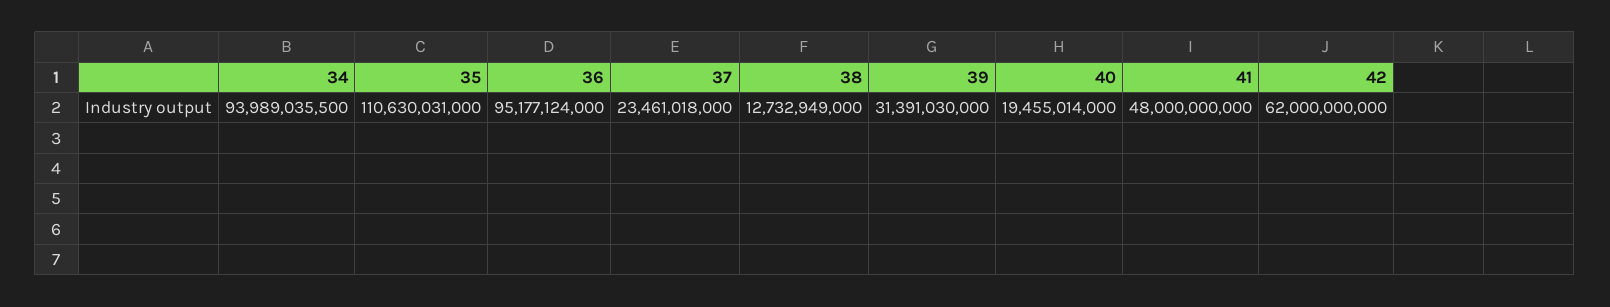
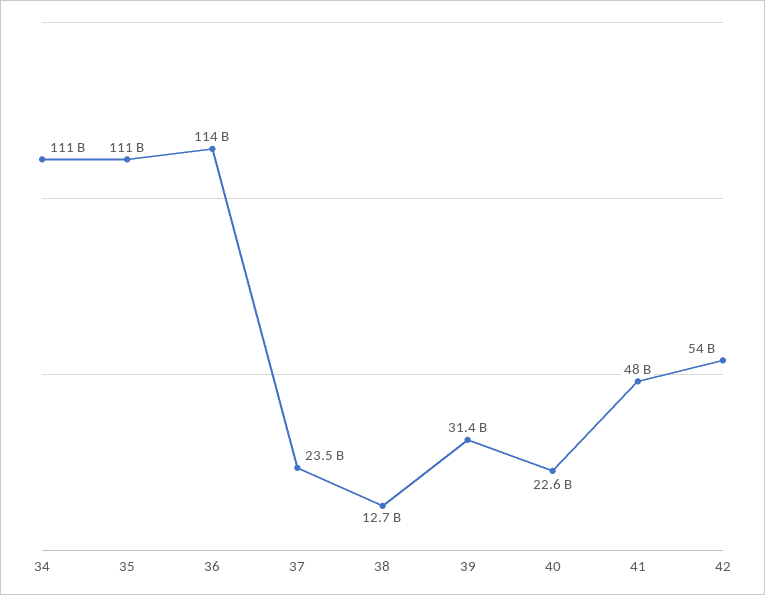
34: 93989035500 -> 111000000000
36: 95177124000 -> 114000000000
40: 19455014000 -> 22600000000
42: 62000000000 -> 54000000000

